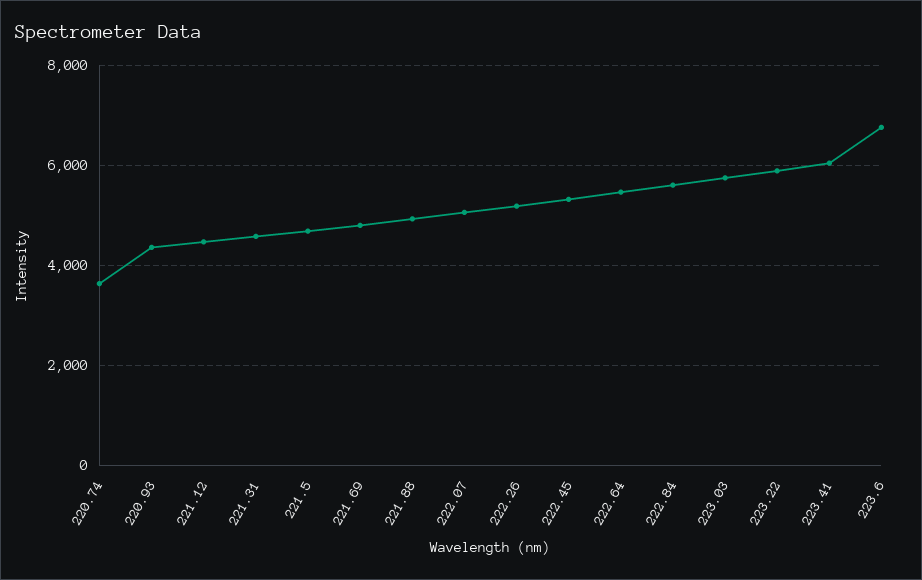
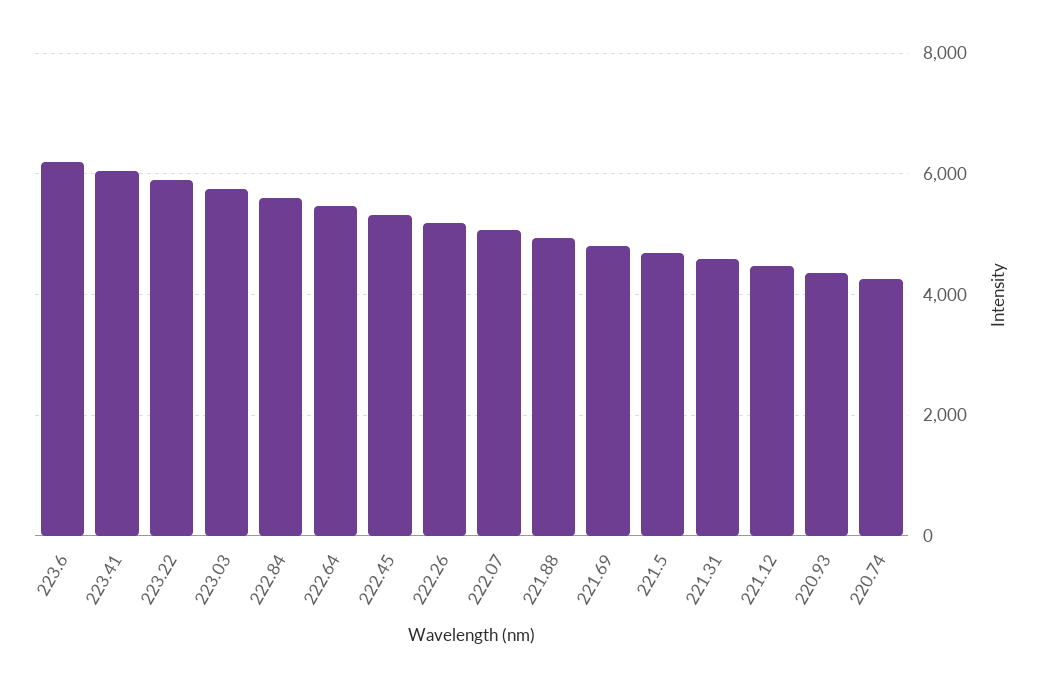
220.74: 3600 -> 4200
223.6: 6800 -> 6200

